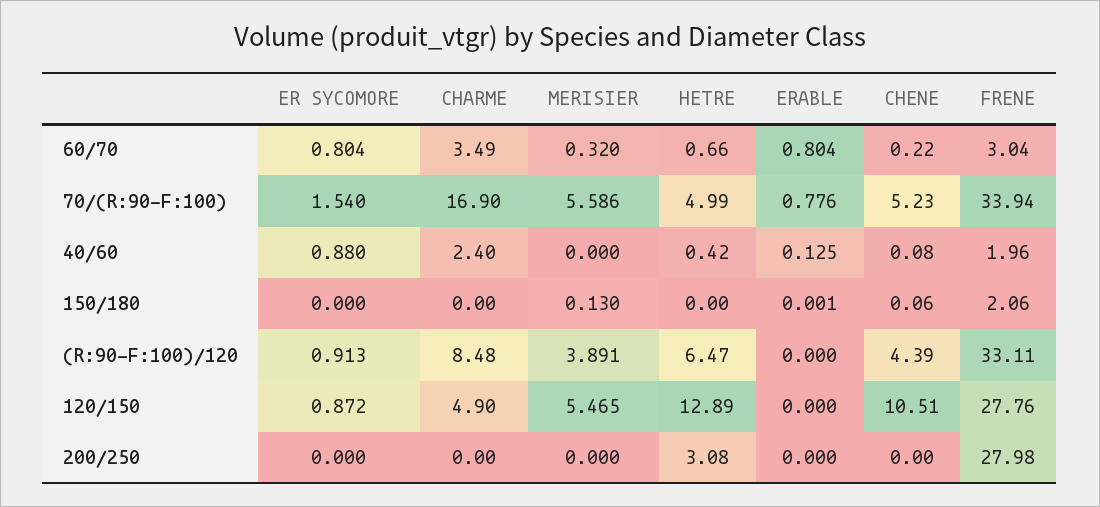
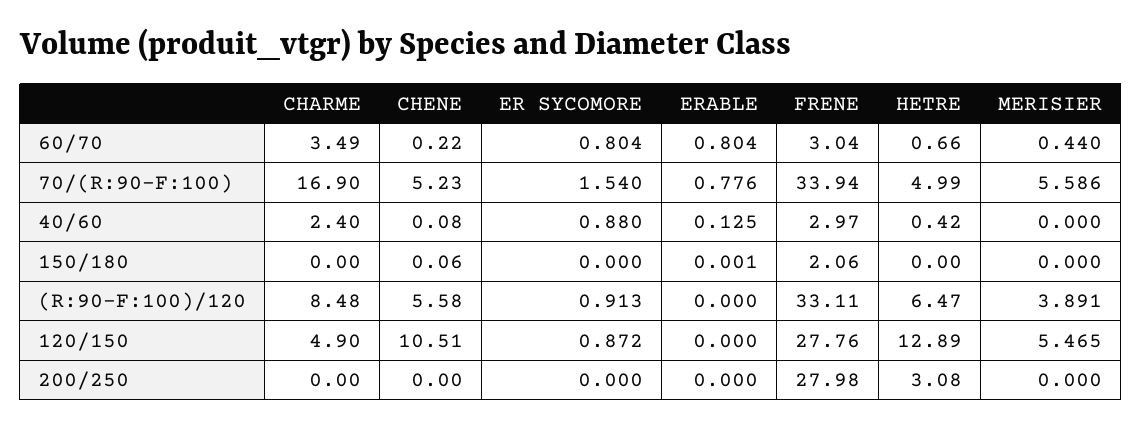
MERISIER, 60/70: 0.32 -> 0.44
FRENE, 40/60: 1.96 -> 2.97
MERISIER, 150/180: 0.13 -> 0
CHENE, (R:90-F:100)/120: 4.39 -> 5.58

